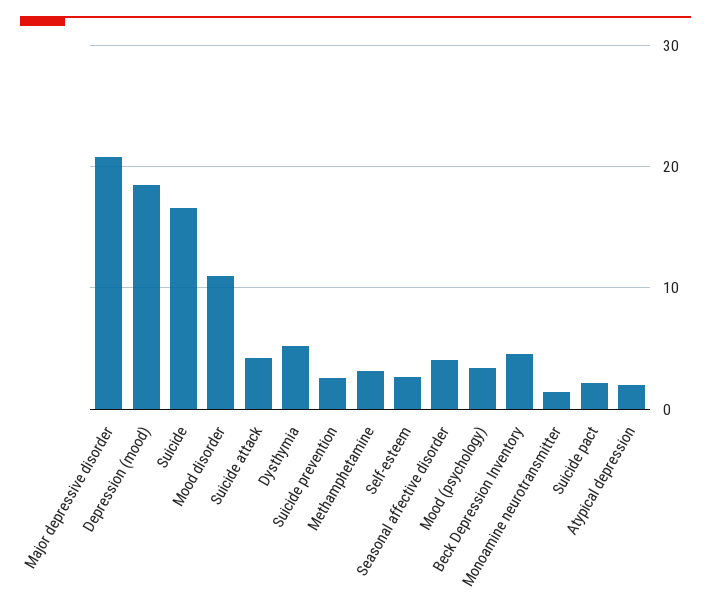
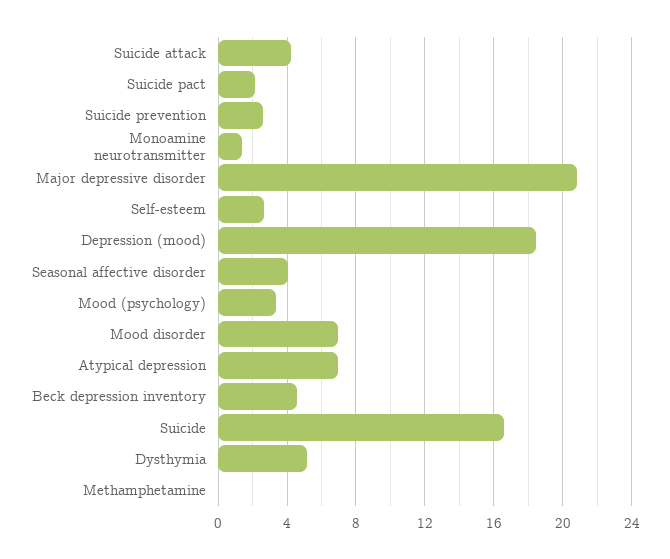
Mood disorder: 11 -> 7
Methamphetamine: 3 -> 0
Atypical depression: 2 -> 7

